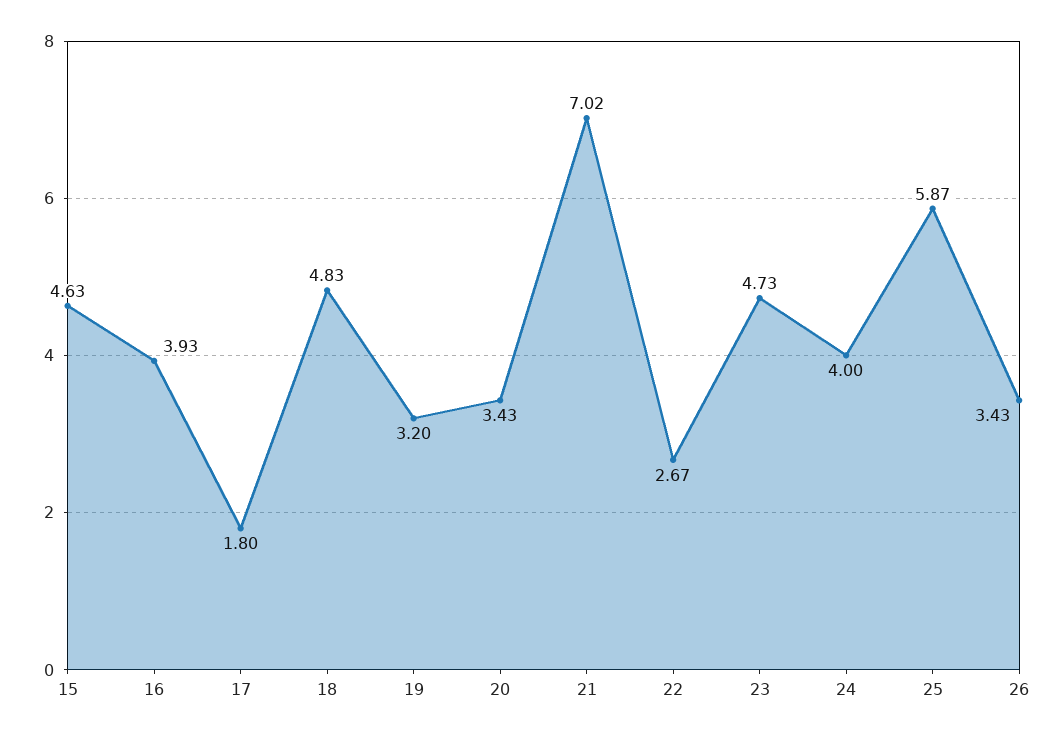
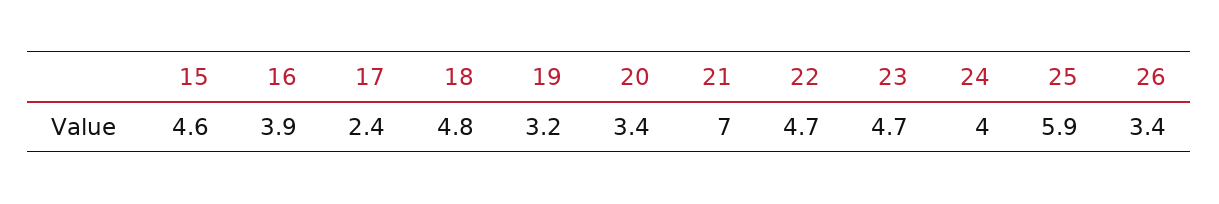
17: 1.8 -> 2.4
22: 2.67 -> 4.7

